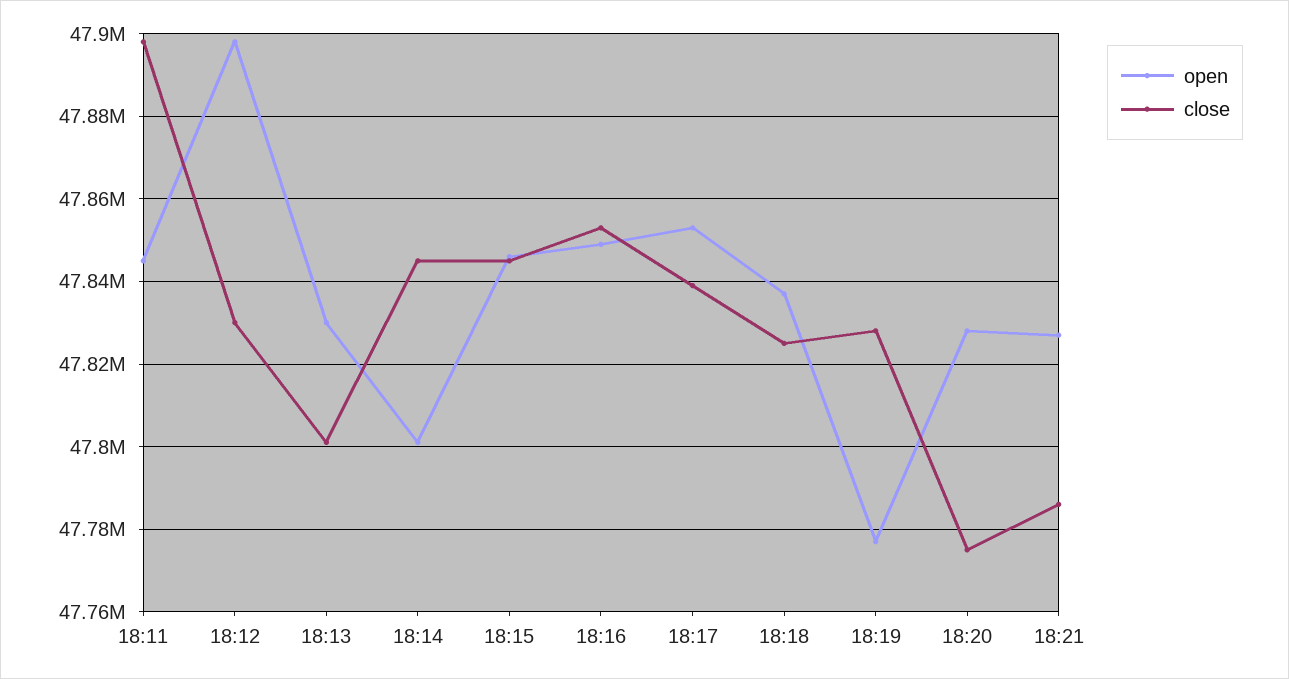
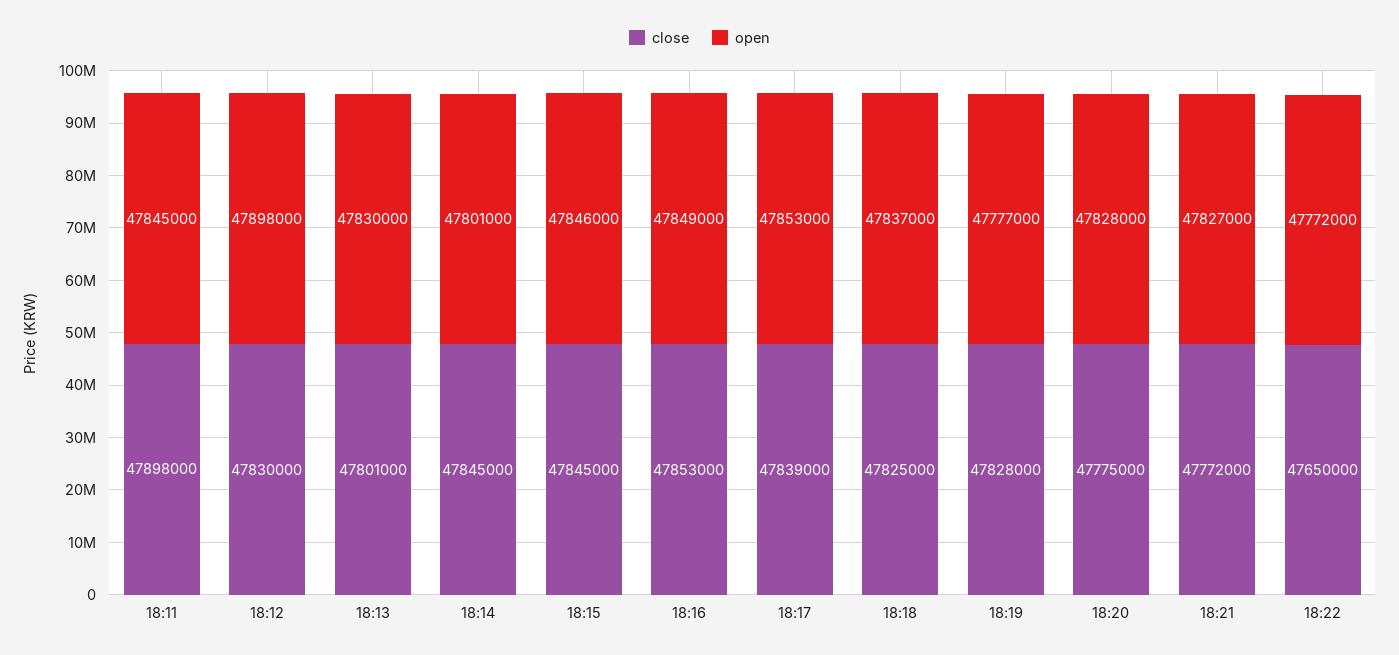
close, 18:21: 47786000 -> 47772000
close, 18:22: none -> 47650000
open, 18:22: none -> 47772000

